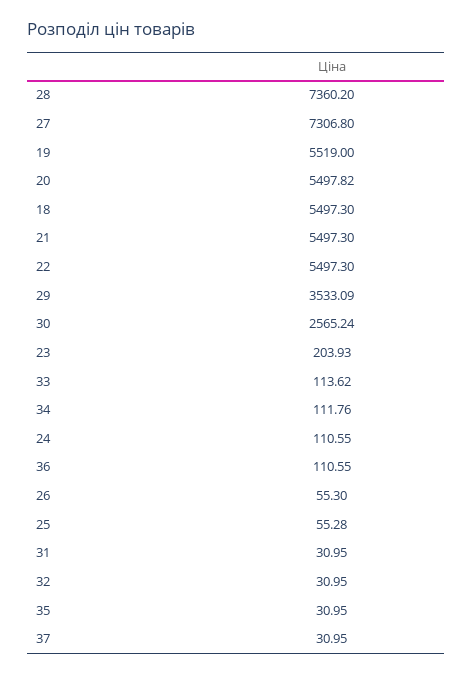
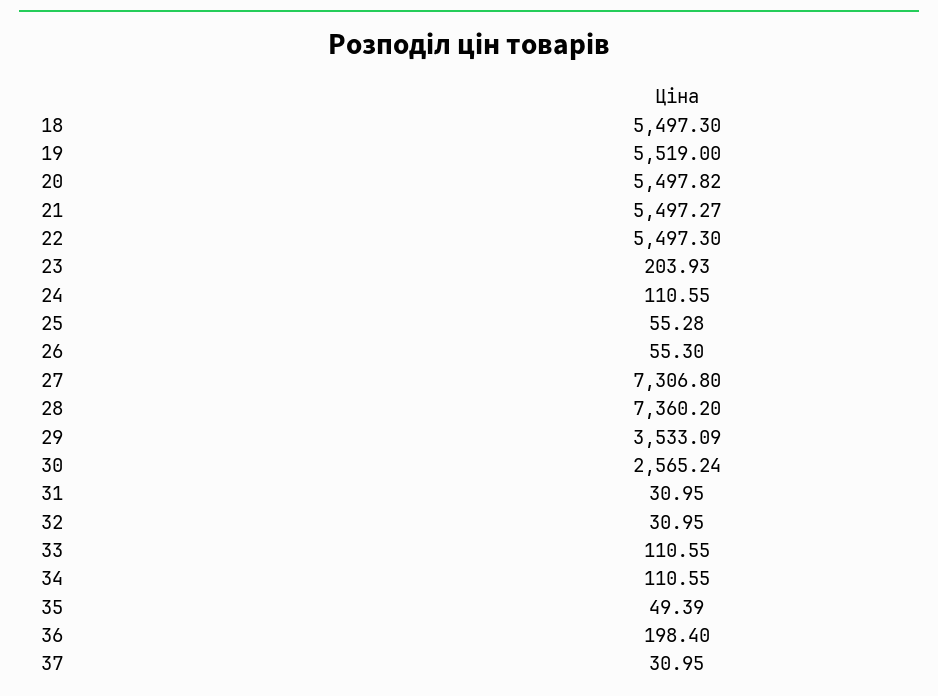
21: 5497.3 -> 5497.27
33: 113.62 -> 110.55
34: 111.76 -> 110.55
36: 110.55 -> 198.4
35: 30.95 -> 49.39

